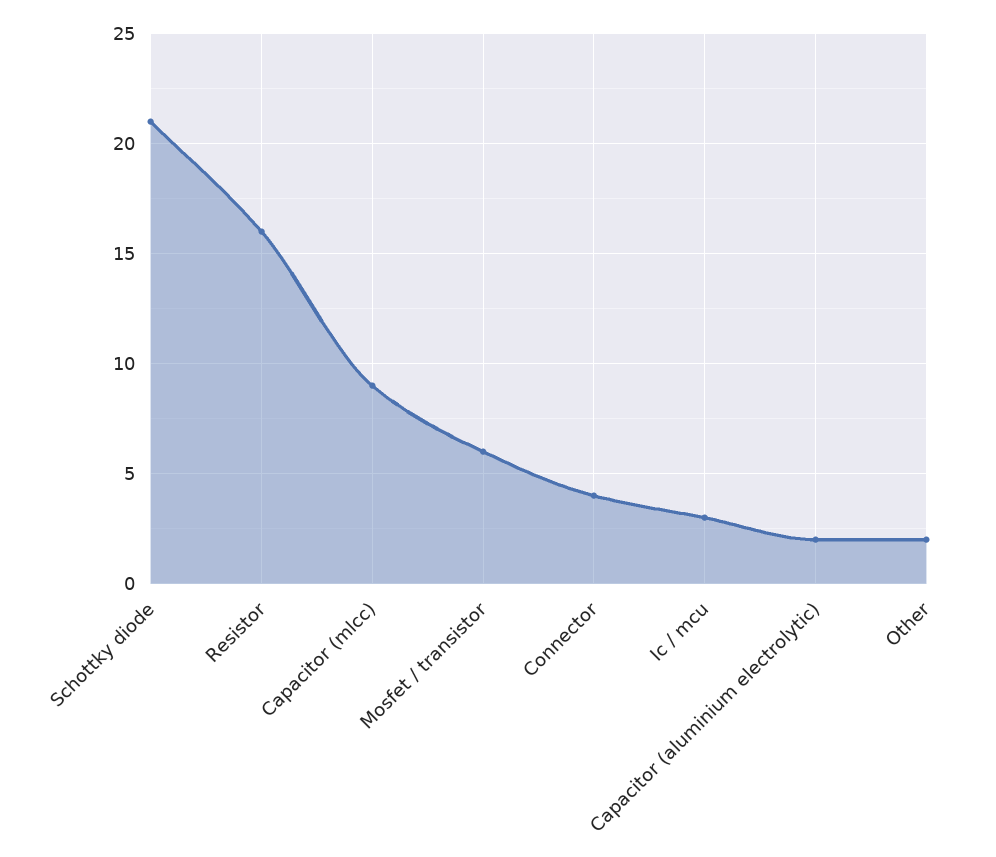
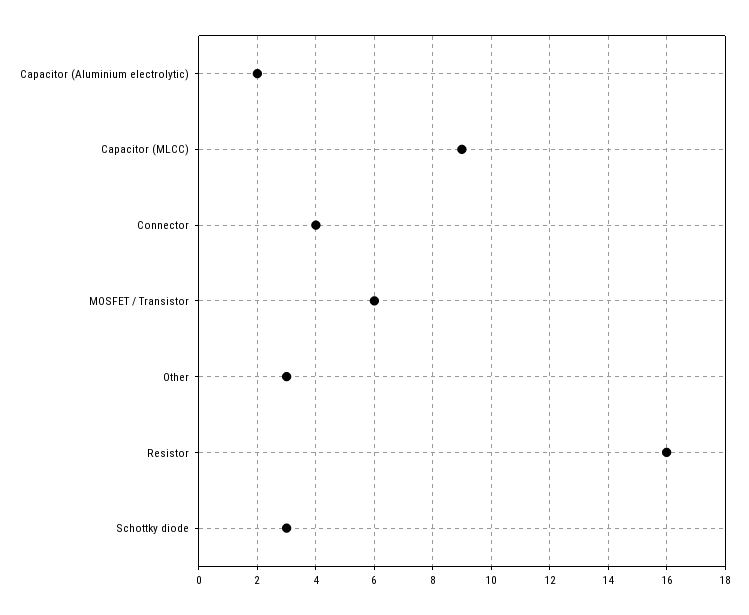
Schottky diode: 21 -> 3
Ic / mcu: 3 -> none
Other: 2 -> 3

